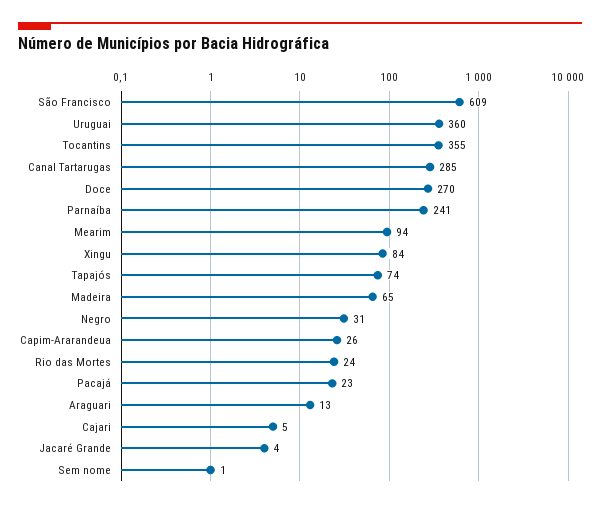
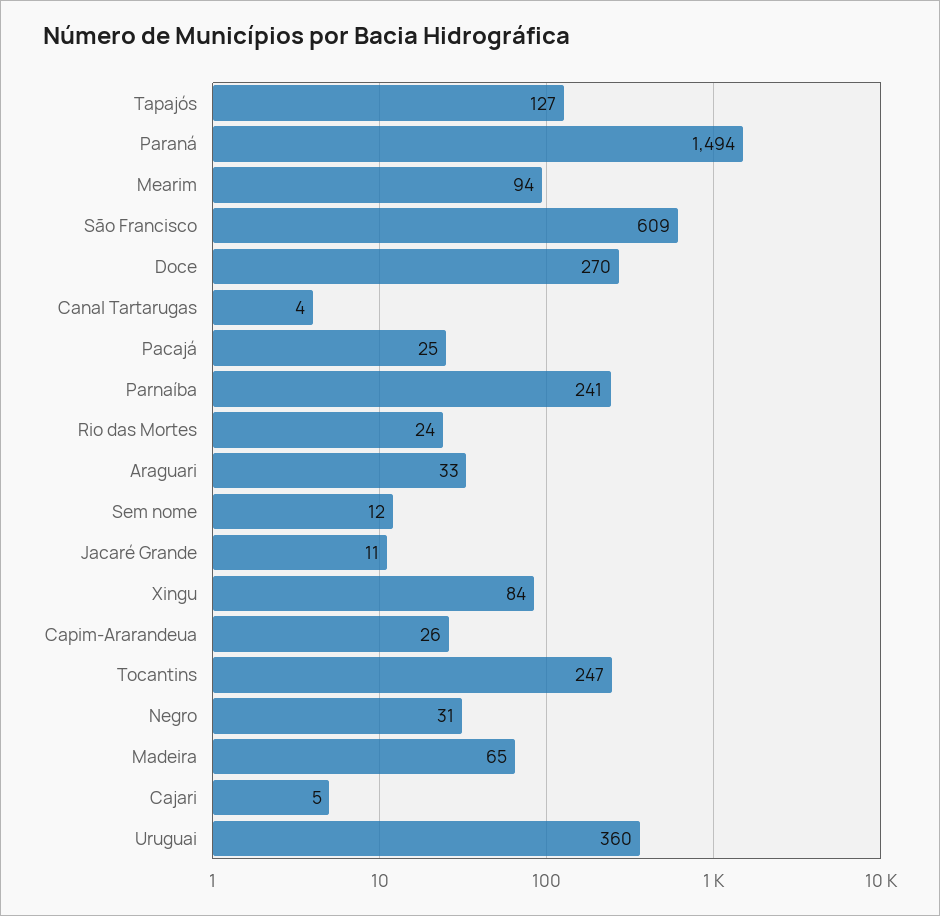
Tocantins: 355 -> 247
Canal Tartarugas: 285 -> 4
Tapajós: 74 -> 127
Pacajá: 23 -> 25
Araguari: 13 -> 33
Jacaré Grande: 4 -> 11
Sem nome: 1 -> 12
Paraná: none -> 1494

